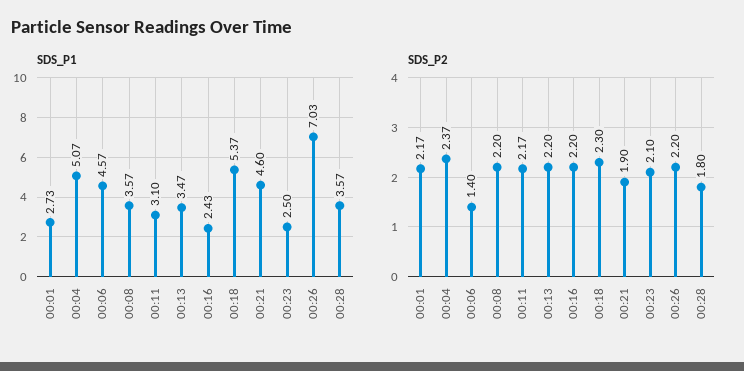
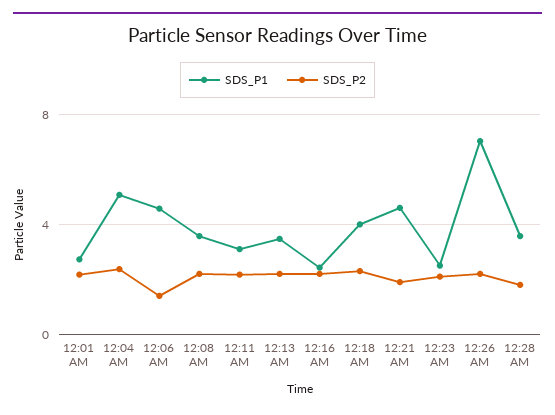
SDS_P1, 00:18: 5.37 -> 4

